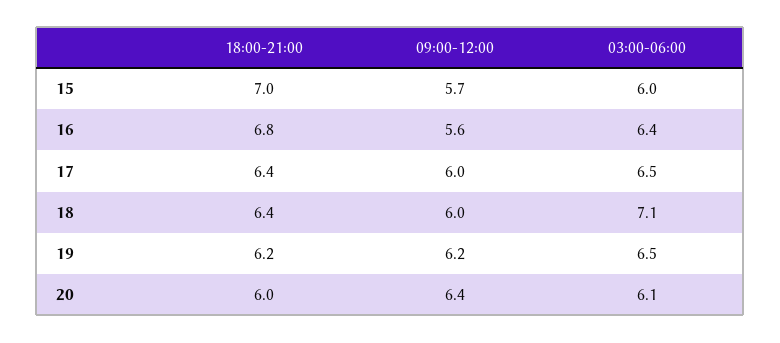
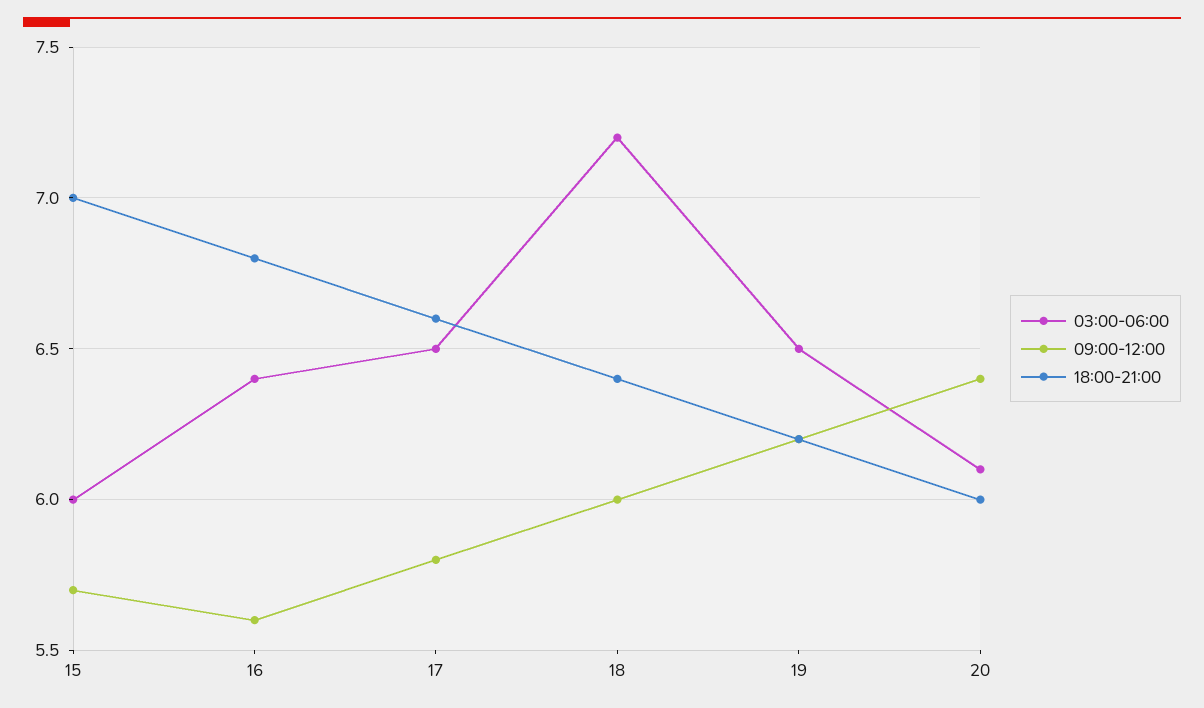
18:00-21:00, 17: 6.4 -> 6.6
09:00-12:00, 17: 6 -> 5.8
03:00-06:00, 18: 7.1 -> 7.2

